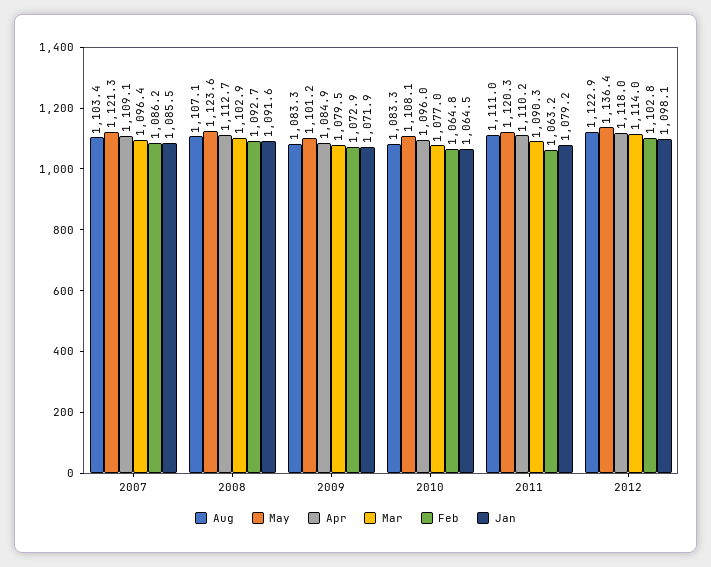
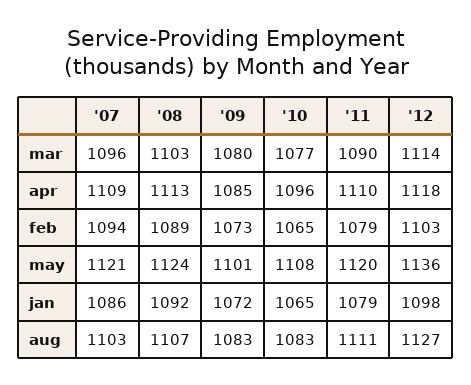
Feb, 2007: 1086.2 -> 1094
Feb, 2008: 1092.7 -> 1089
Feb, 2011: 1063.2 -> 1079
Aug, 2012: 1122.9 -> 1127

